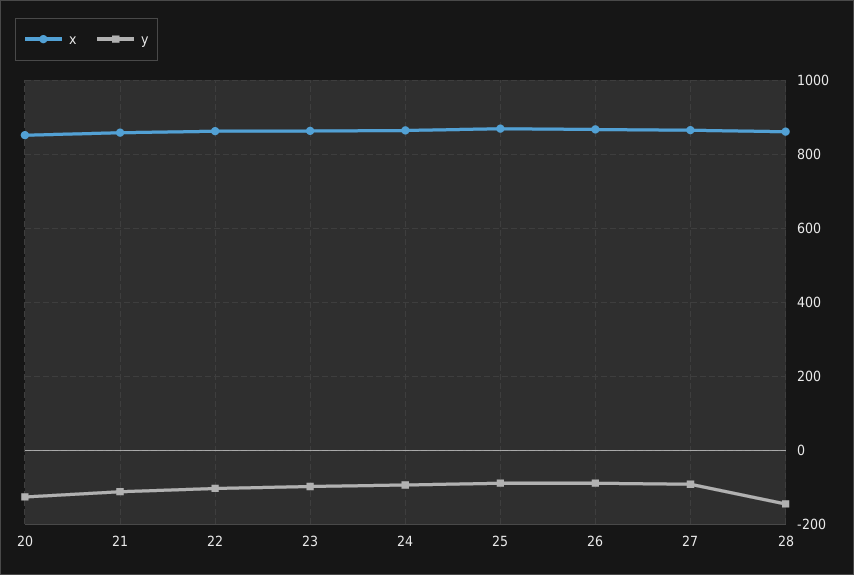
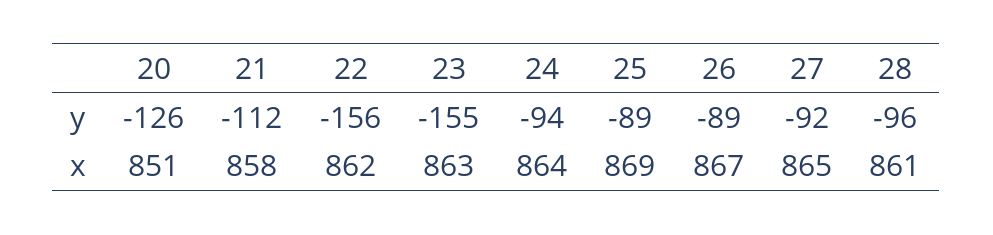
y, 22: -100 -> -156
y, 23: -100 -> -155
y, 28: -140 -> -96

